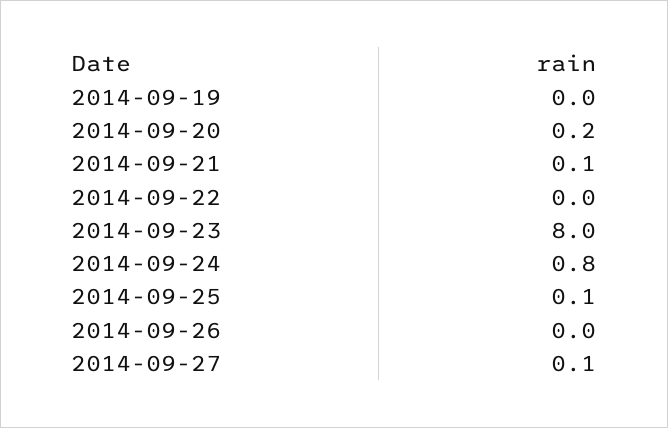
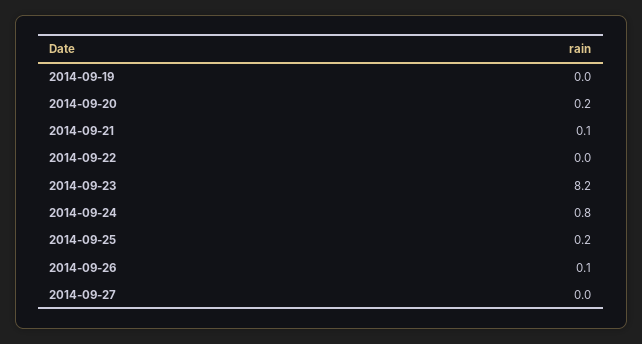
2014-09-23: 8 -> 8.2
2014-09-25: 0.1 -> 0.2
2014-09-26: 0 -> 0.1
2014-09-27: 0.1 -> 0

